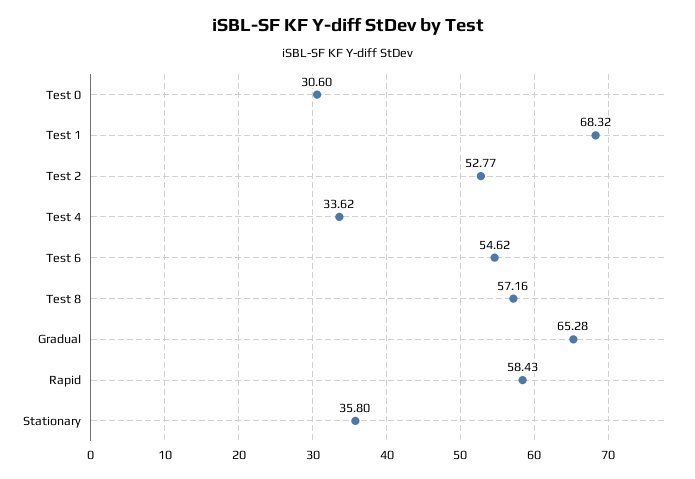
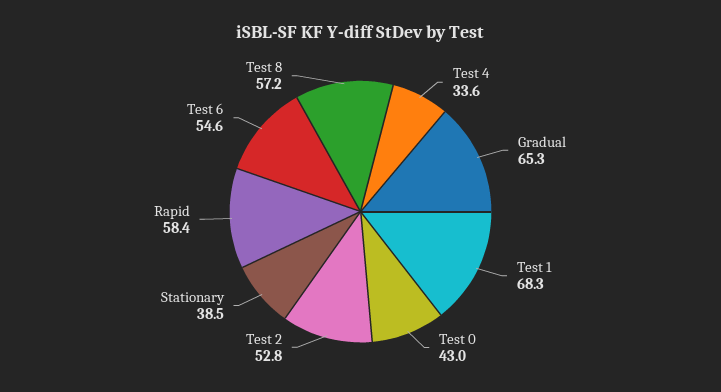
Test 0: 30.6 -> 43
Stationary: 35.8 -> 38.5

